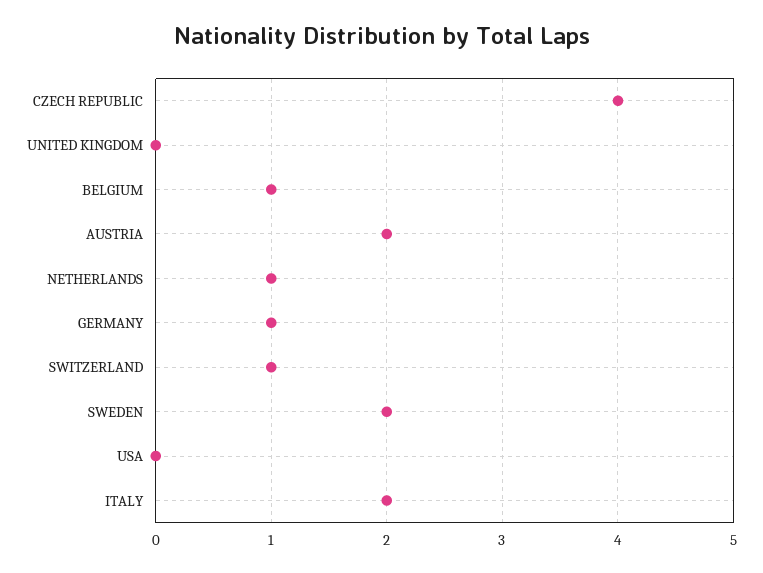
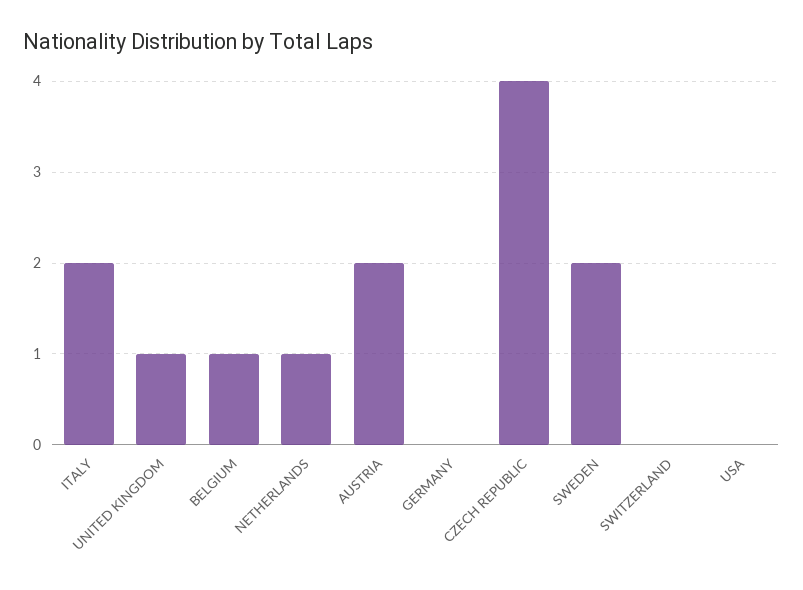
UNITED KINGDOM: 0 -> 1
GERMANY: 1 -> 0
SWITZERLAND: 1 -> 0

